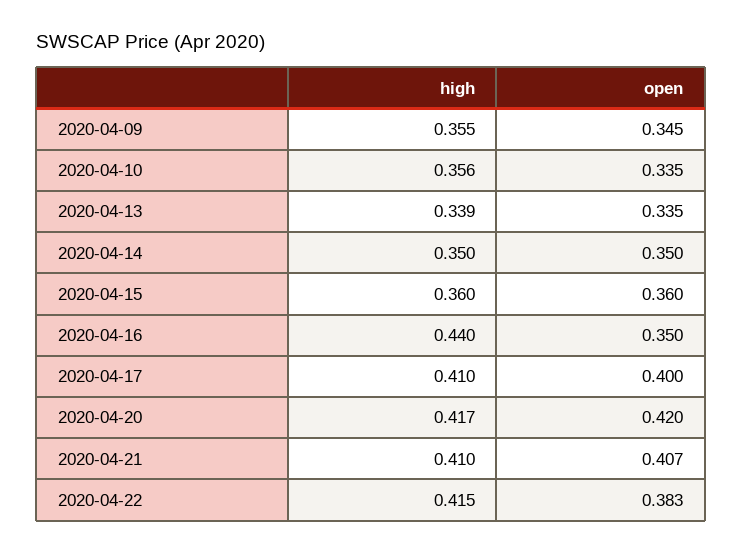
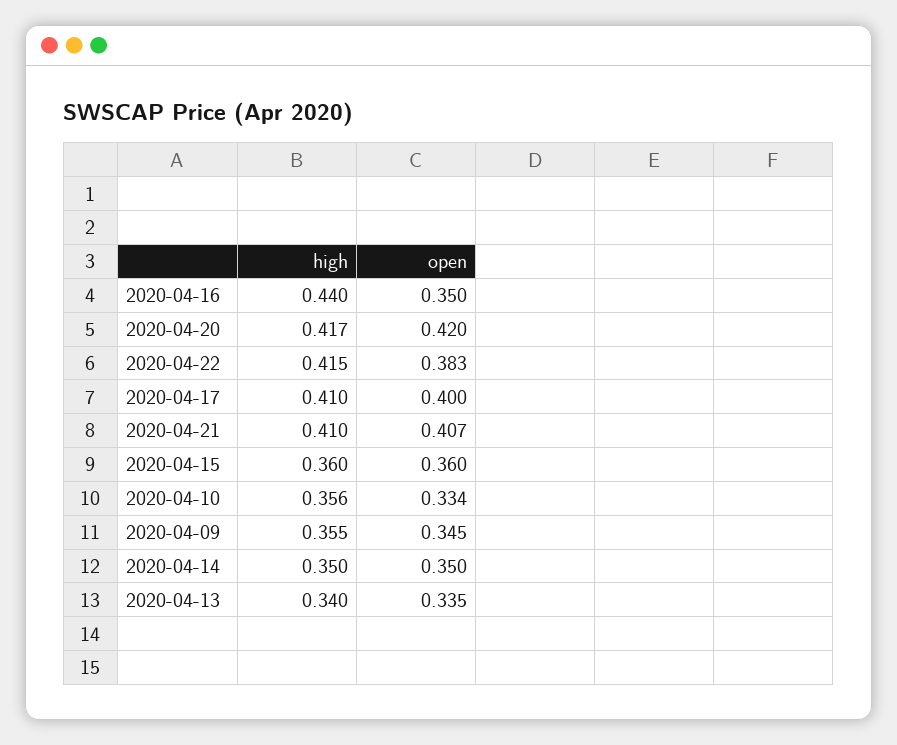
open, 2020-04-10: 0.335 -> 0.334
high, 2020-04-13: 0.339 -> 0.34

